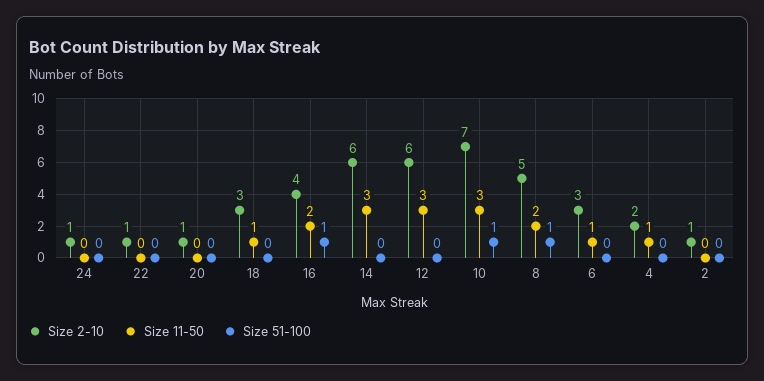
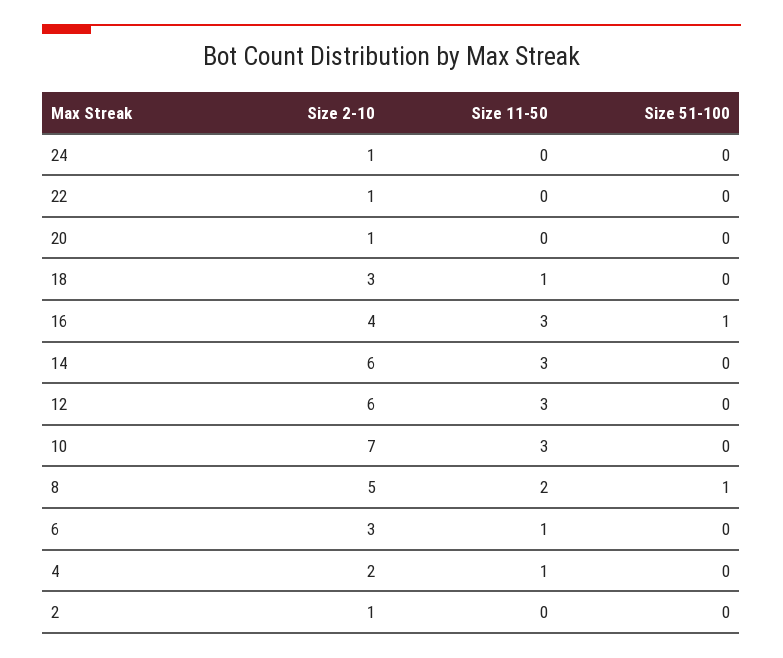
Size 11-50, 16: 2 -> 3
Size 51-100, 10: 1 -> 0

